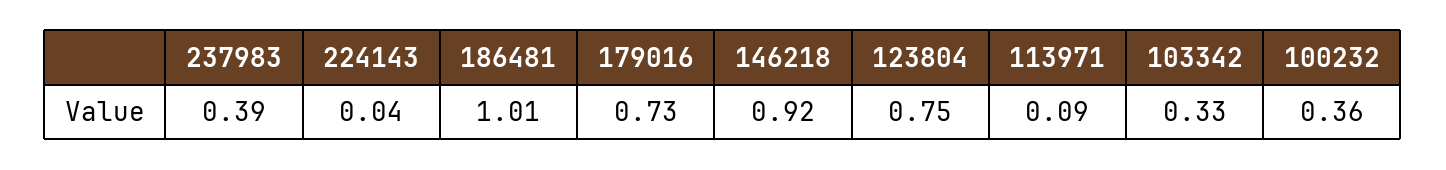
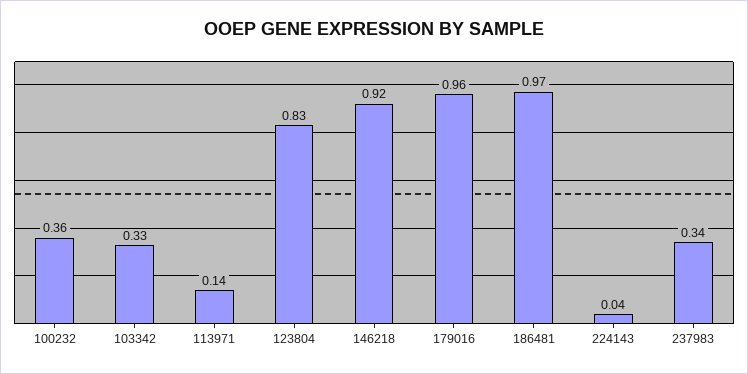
237983: 0.39 -> 0.34
186481: 1.01 -> 0.97
179016: 0.73 -> 0.96
123804: 0.75 -> 0.83
113971: 0.09 -> 0.14

